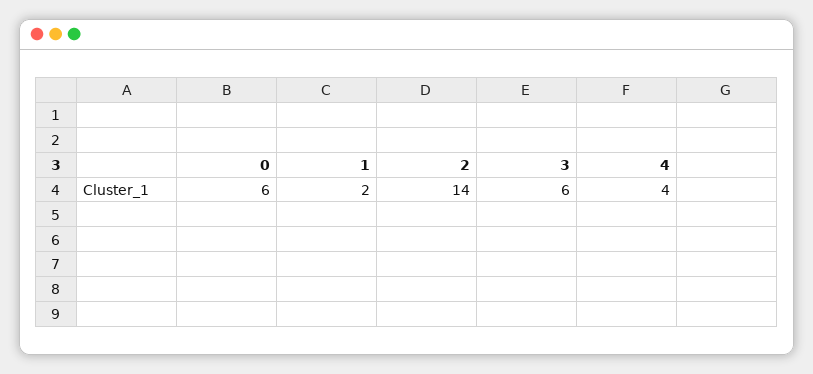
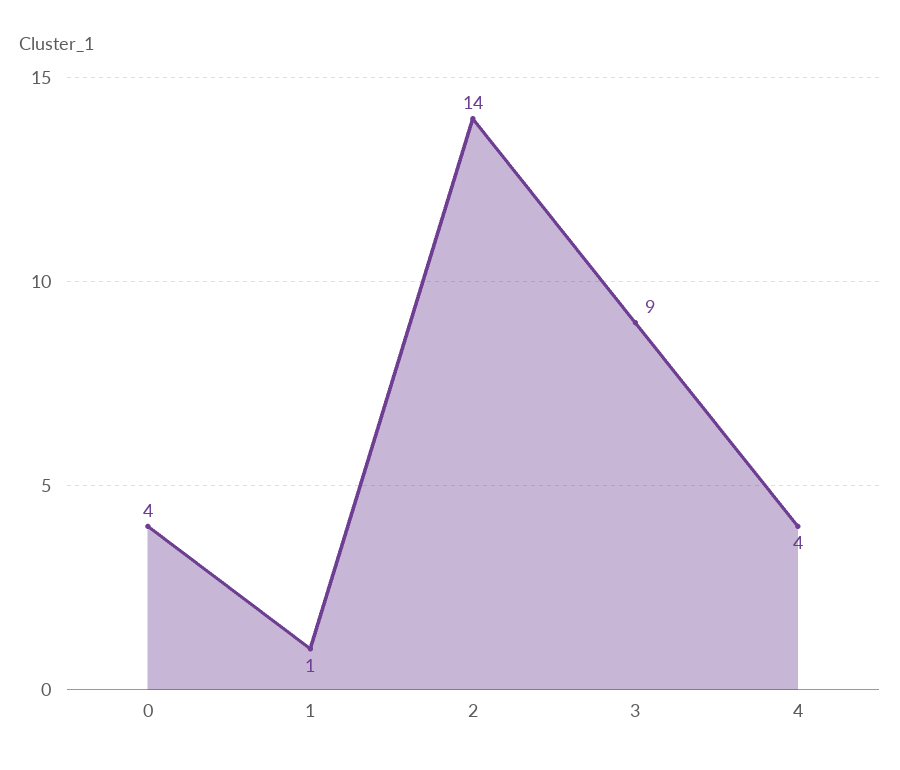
0: 6 -> 4
1: 2 -> 1
3: 6 -> 9

